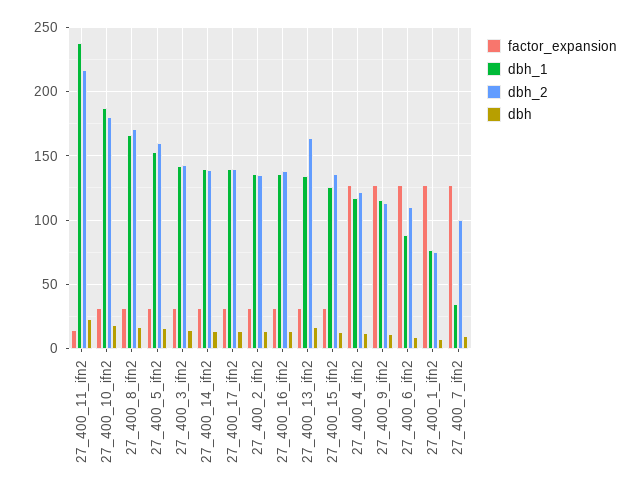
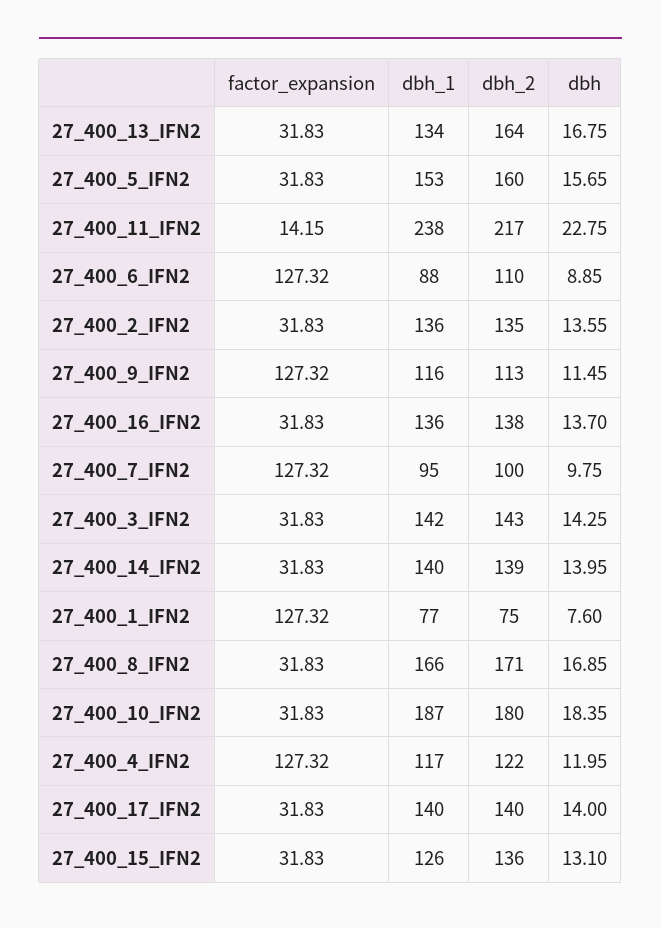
dbh_1, 27_400_7_ifn2: 35 -> 95

